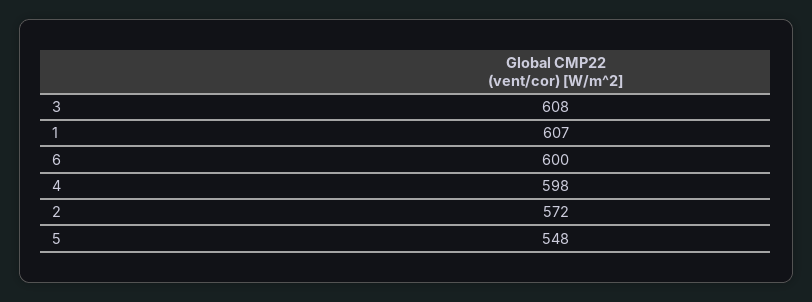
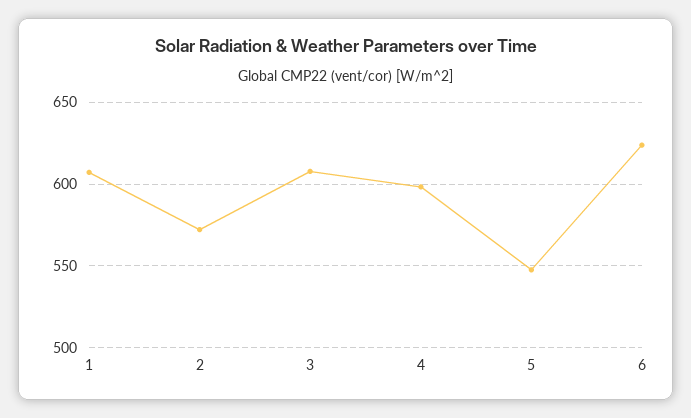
6: 600 -> 625

